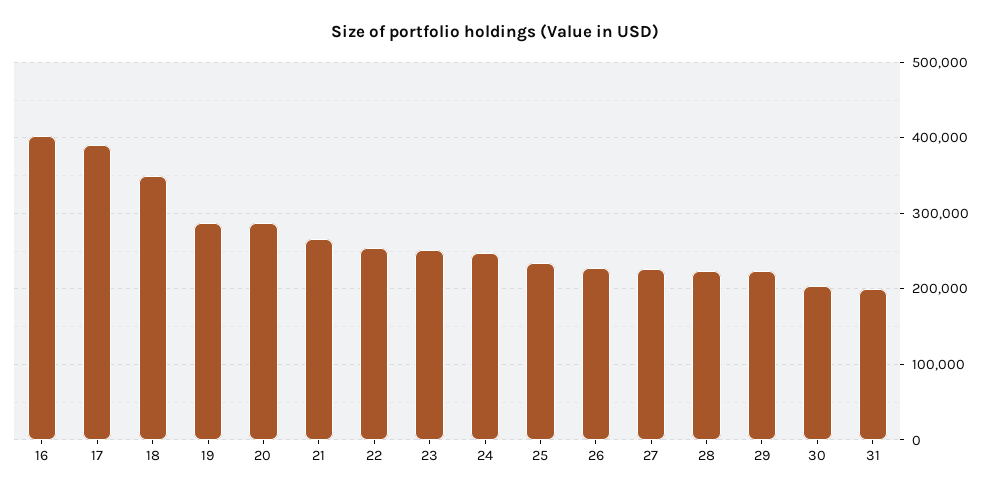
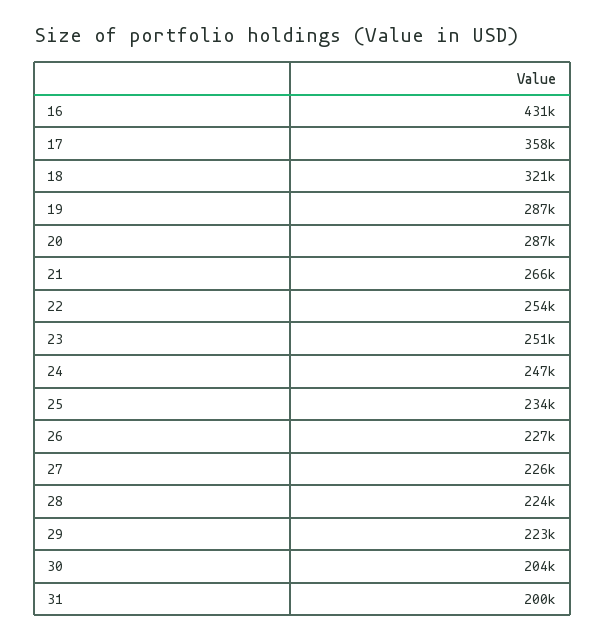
16: 400000 -> 431000
17: 390000 -> 358000
18: 350000 -> 321000

